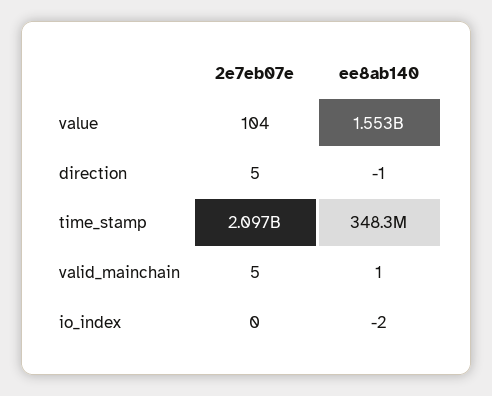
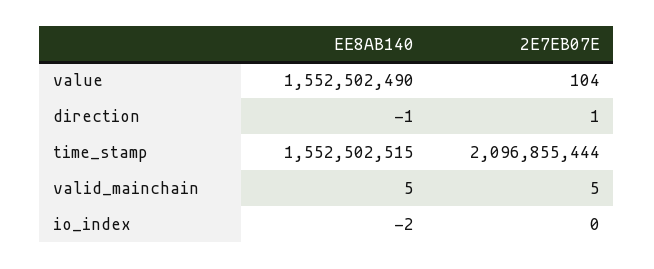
2e7eb07e, direction: 5 -> 1
ee8ab140, time_stamp: 348300000 -> 1552502515
ee8ab140, valid_mainchain: 1 -> 5

